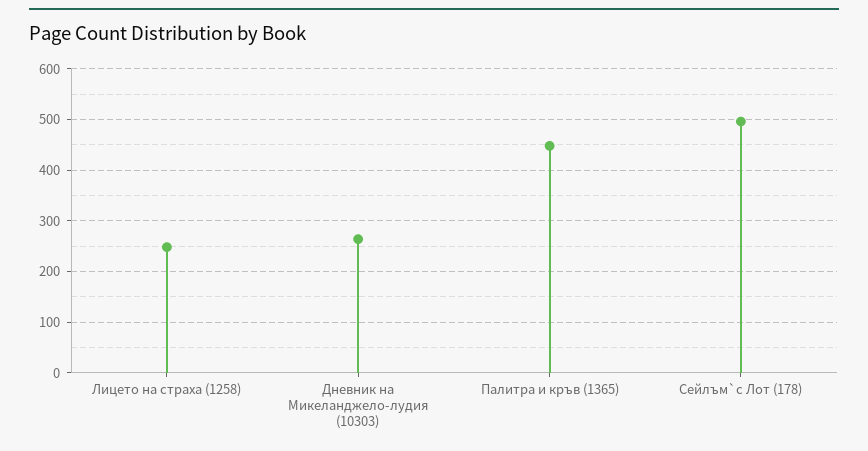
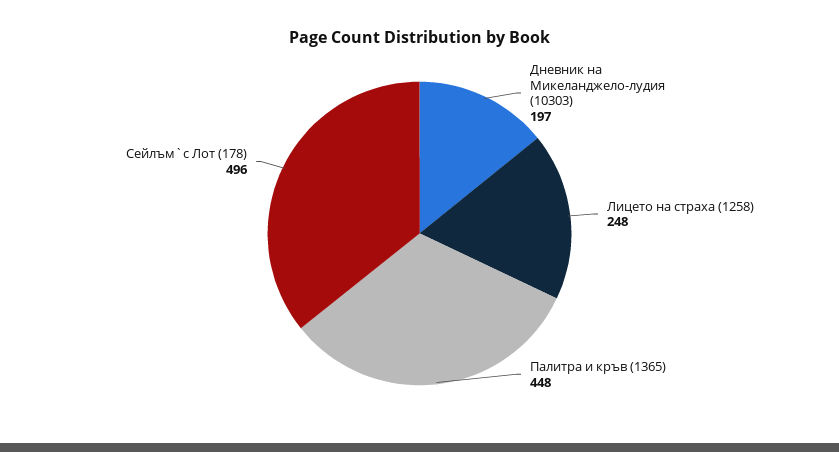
Дневник на Микеланджело-лудия (10303): 260 -> 197

